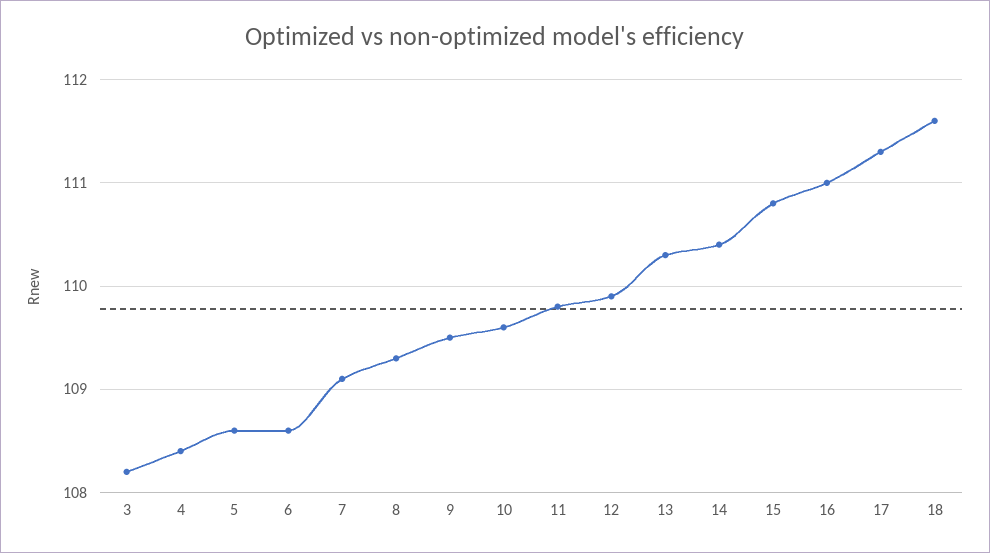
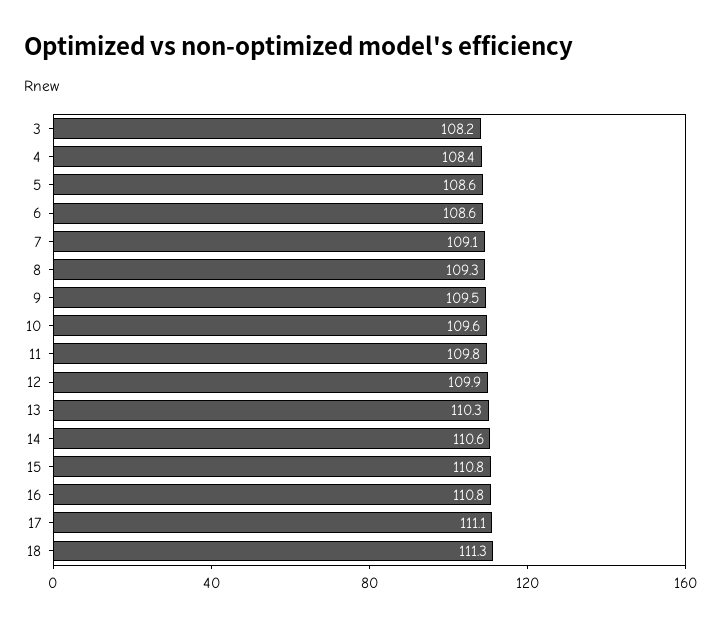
14: 110.4 -> 110.6
16: 111 -> 110.8
17: 111.3 -> 111.1
18: 111.6 -> 111.3

